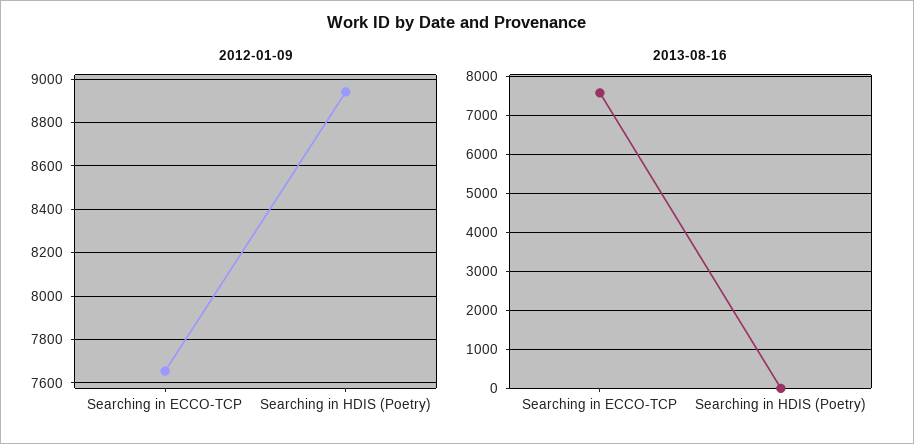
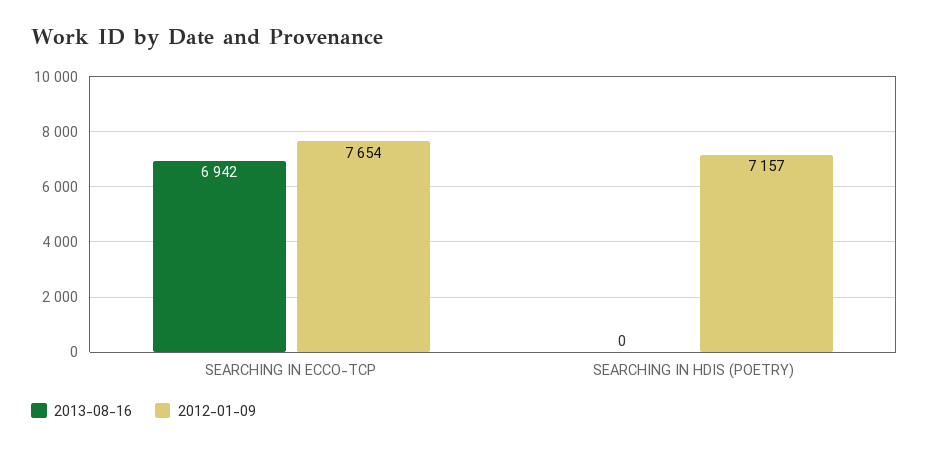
2012-01-09, Searching in HDIS (Poetry): 8950 -> 7157
2013-08-16, Searching in ECCO-TCP: 7600 -> 6942

